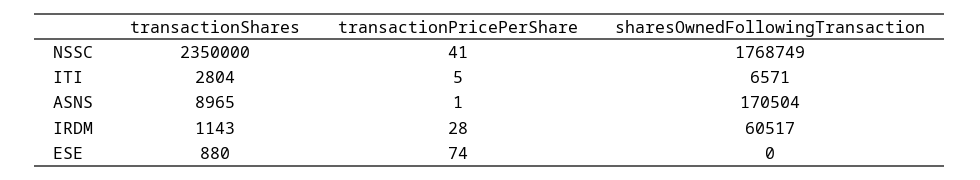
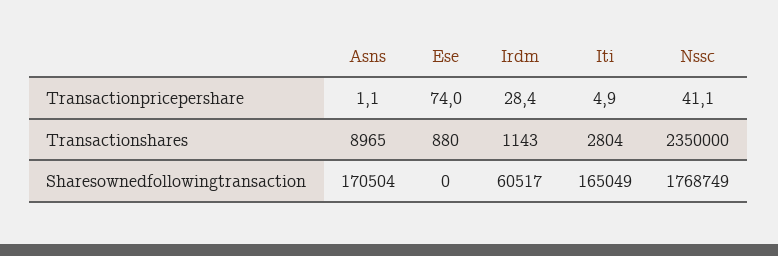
sharesOwnedFollowingTransaction, ITI: 6571 -> 165049

